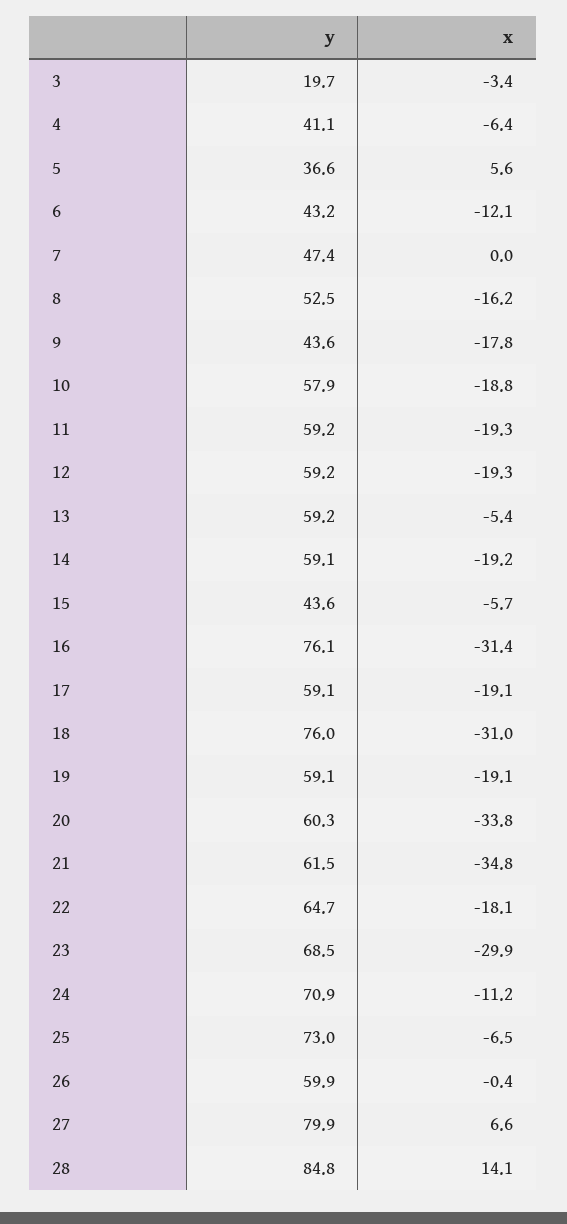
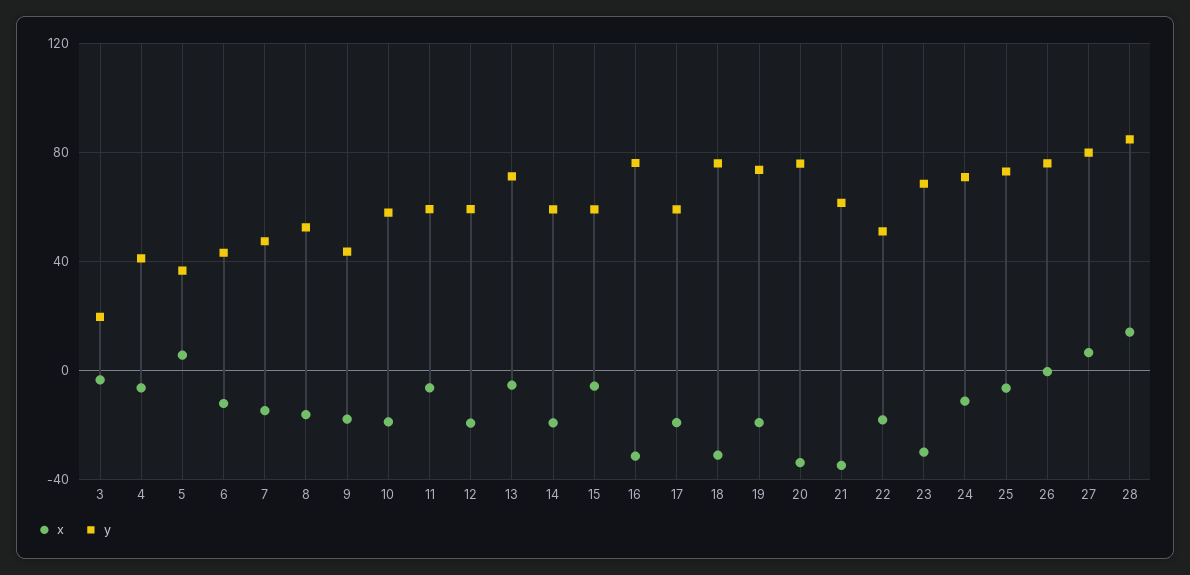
x, 7: 0 -> -15
x, 11: -19.3 -> -5
y, 13: 59.2 -> 70
y, 15: 43.6 -> 60
y, 19: 59.1 -> 75
y, 20: 60.3 -> 75
y, 22: 64.7 -> 50
y, 26: 59.9 -> 75

